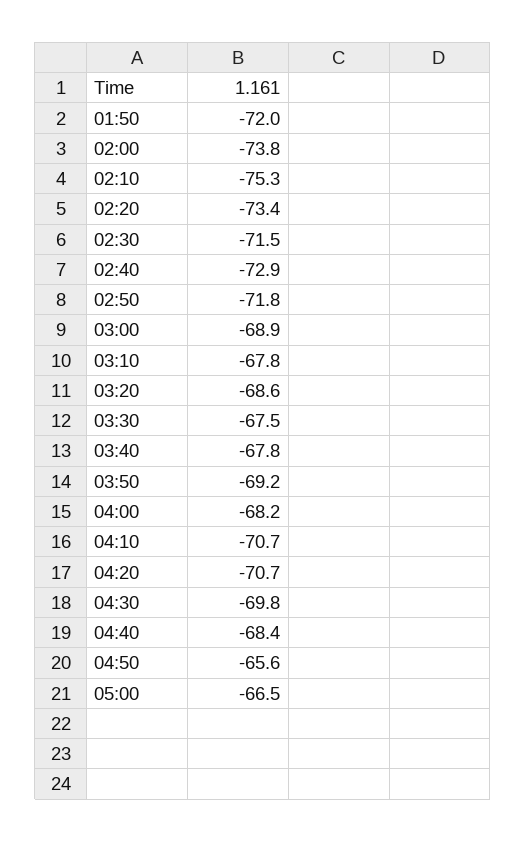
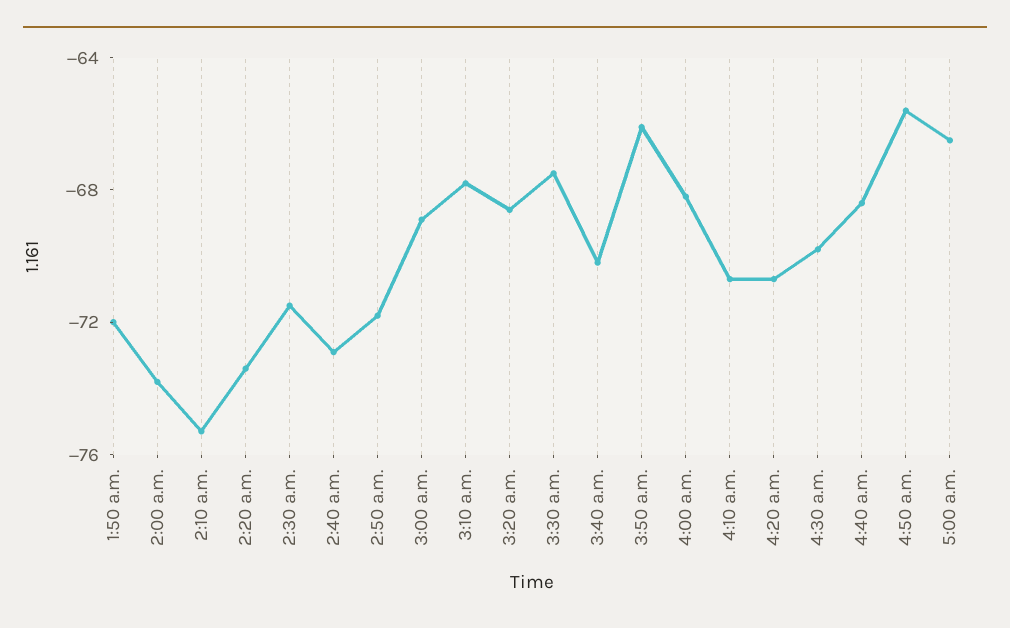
03:40: -67.8 -> -70
03:50: -69.2 -> -66

